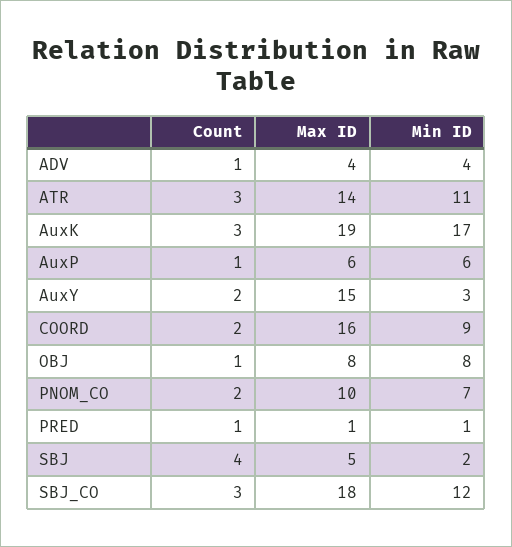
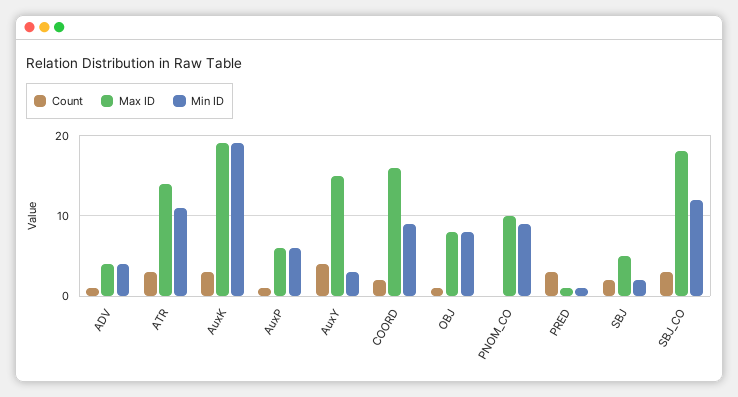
Min ID, AuxK: 17 -> 19
Count, AuxY: 2 -> 4
Count, PNOM_CO: 2 -> 0
Min ID, PNOM_CO: 7 -> 9
Count, PRED: 1 -> 3
Count, SBJ: 4 -> 2

